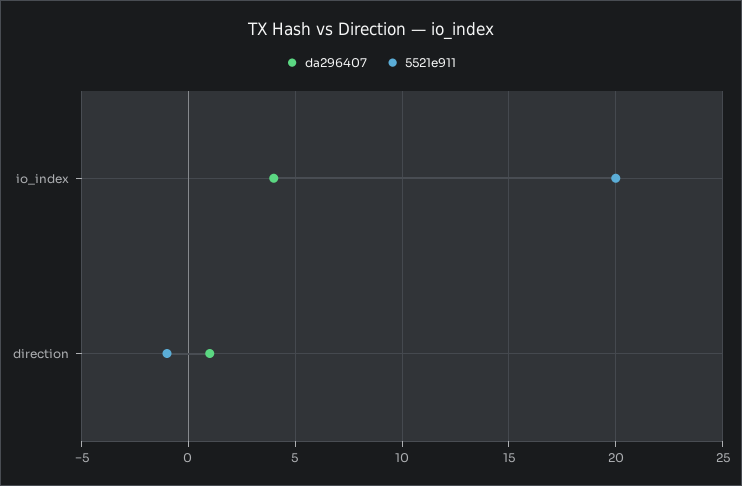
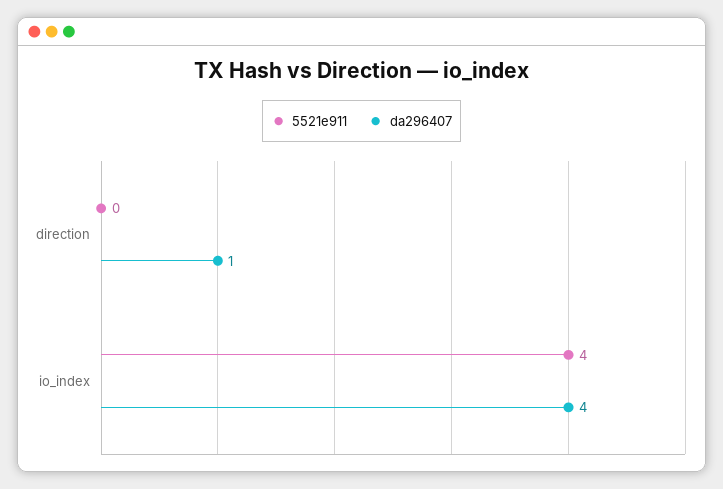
5521e911, io_index: 20 -> 4
5521e911, direction: -1 -> 0

